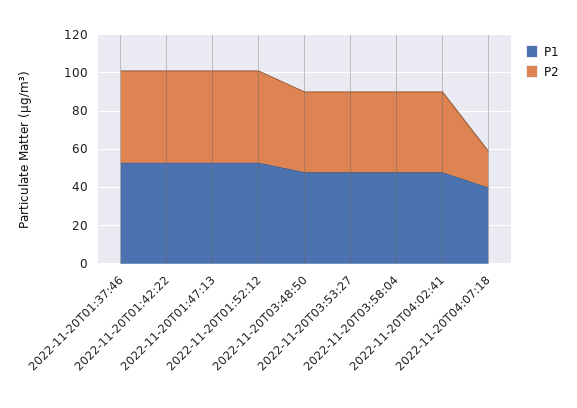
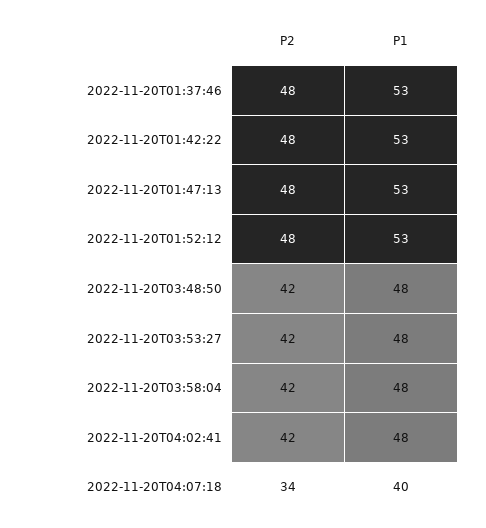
P2, 2022-11-20T04:07:18: 20 -> 34

